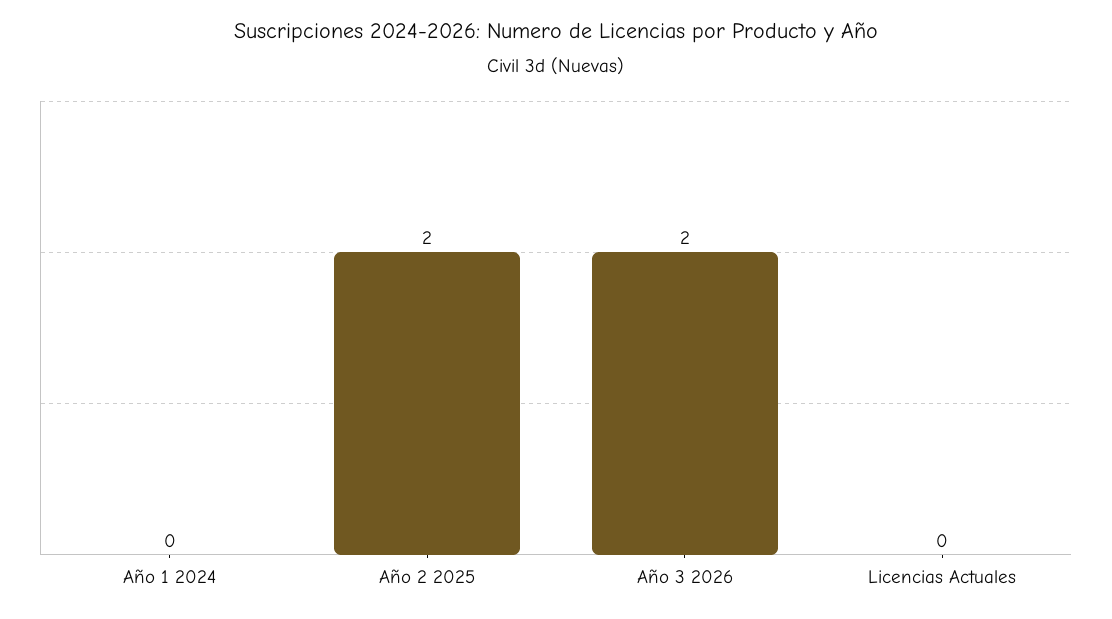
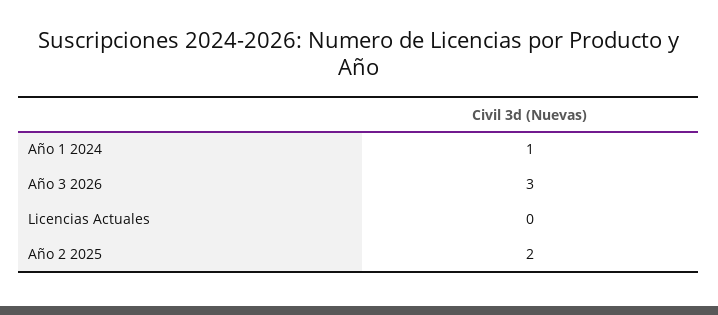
Año 1 2024: 0 -> 1
Año 3 2026: 2 -> 3

